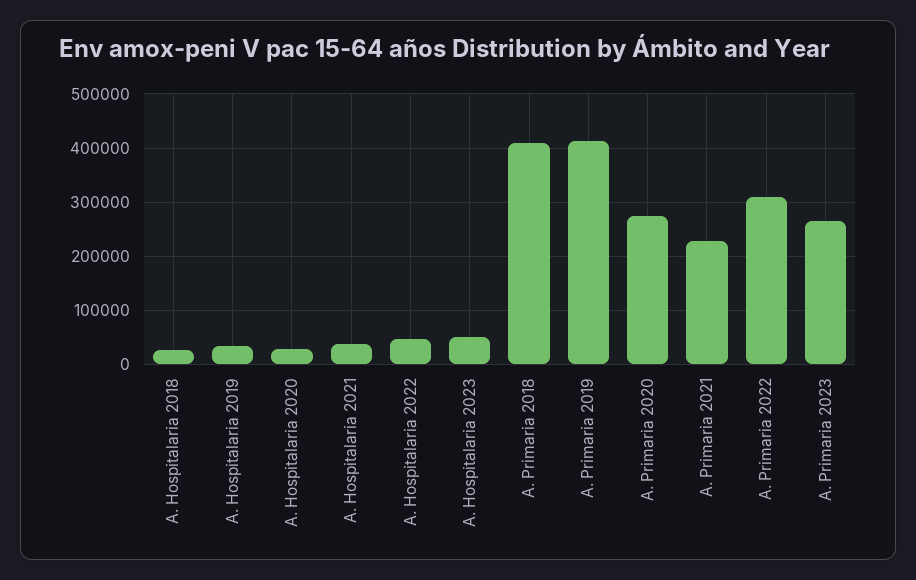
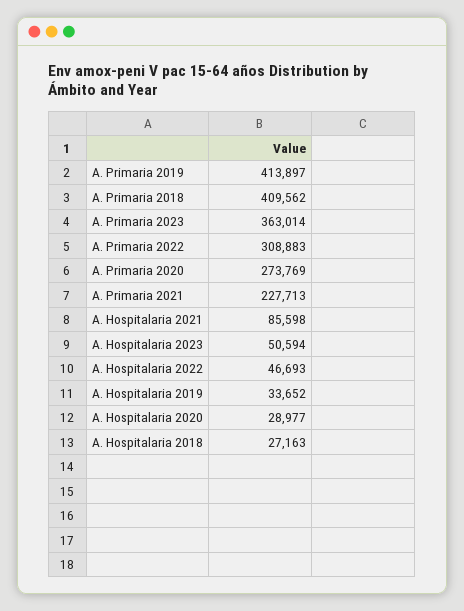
A. Hospitalaria 2021: 40000 -> 85598
A. Primaria 2023: 260000 -> 363014

